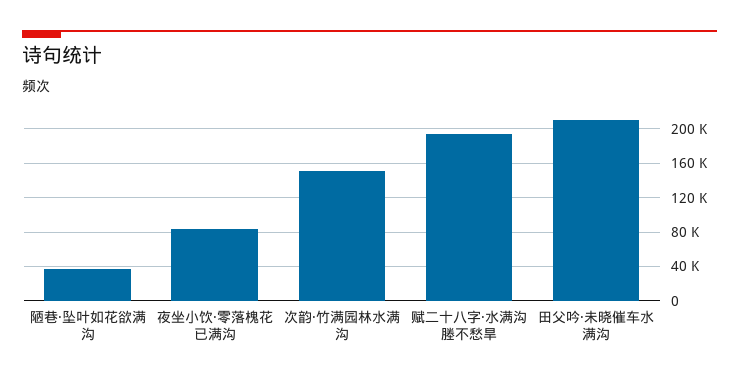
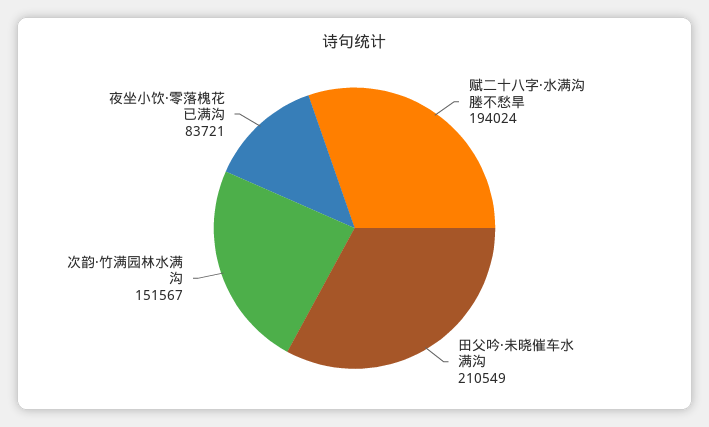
陋巷·坠叶如花欲满沟: 40000 -> none

